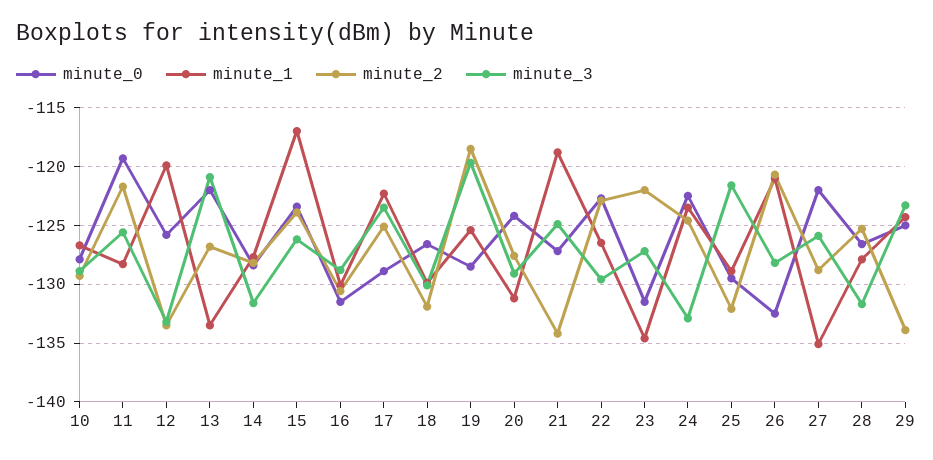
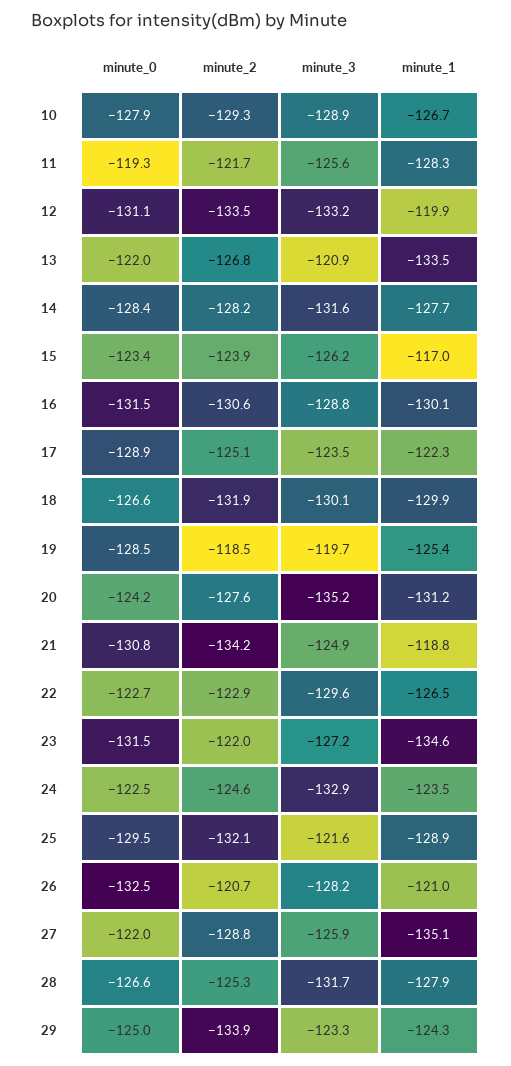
minute_0, 12: -126 -> -131.1
minute_3, 20: -129 -> -135.2
minute_0, 21: -127 -> -130.8

